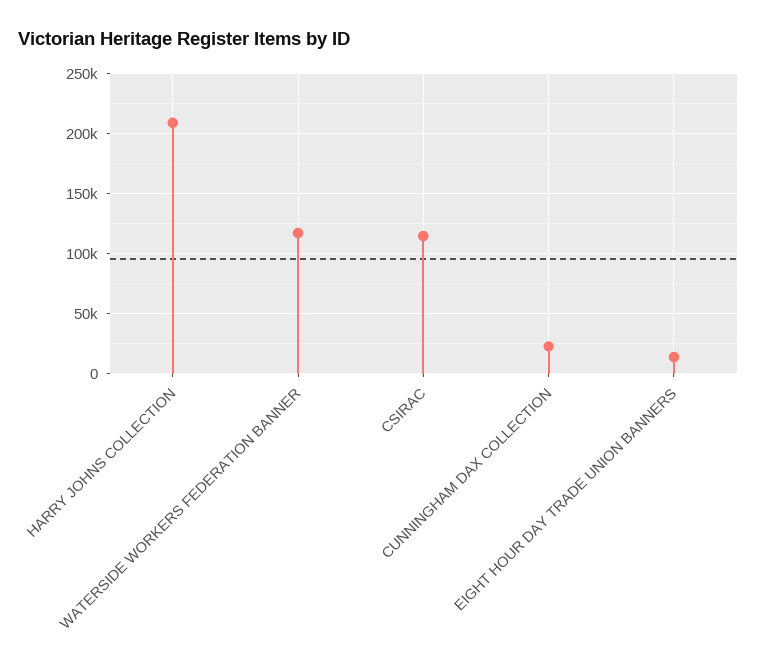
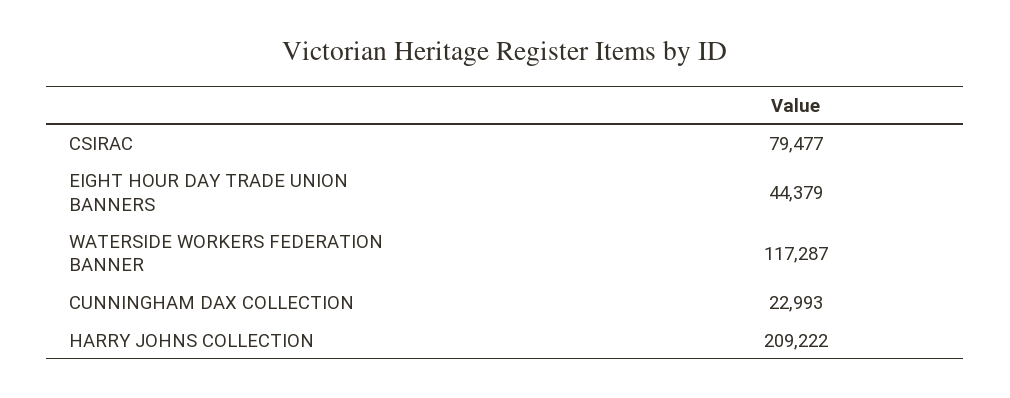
CSIRAC: 115000 -> 79477
EIGHT HOUR DAY TRADE UNION BANNERS: 15000 -> 44379

